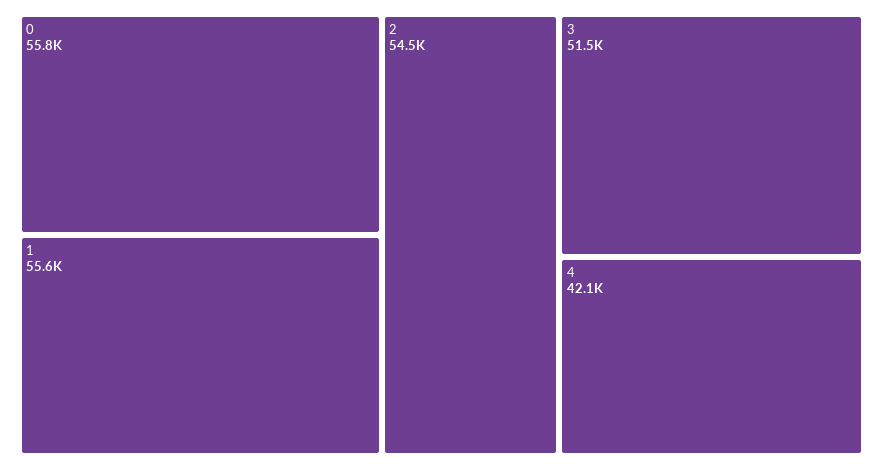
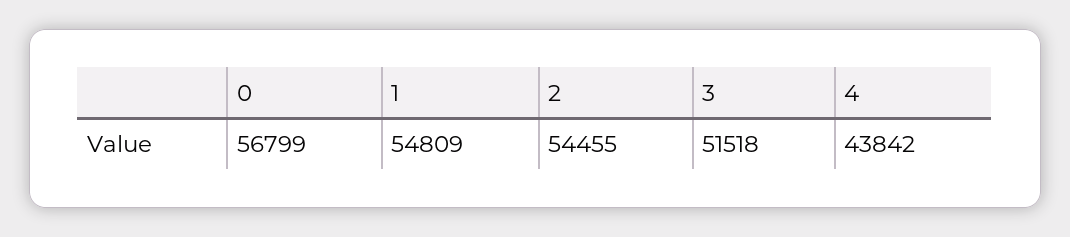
0: 55800 -> 56799
1: 55600 -> 54809
4: 42100 -> 43842

